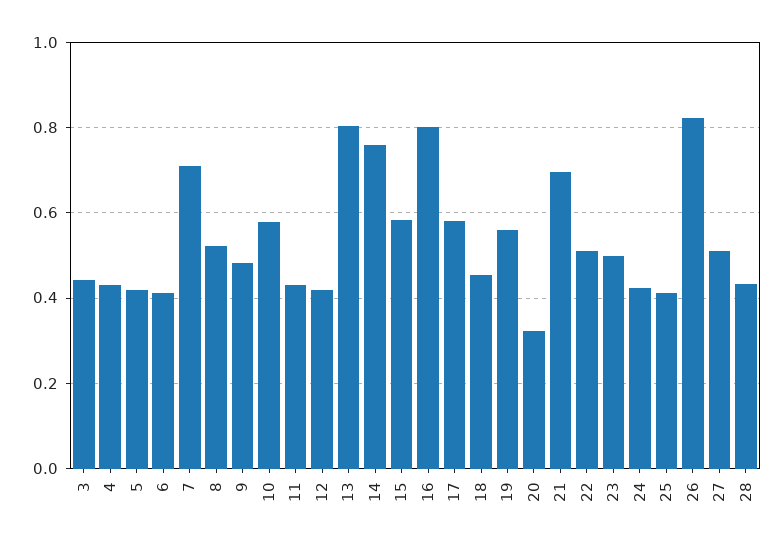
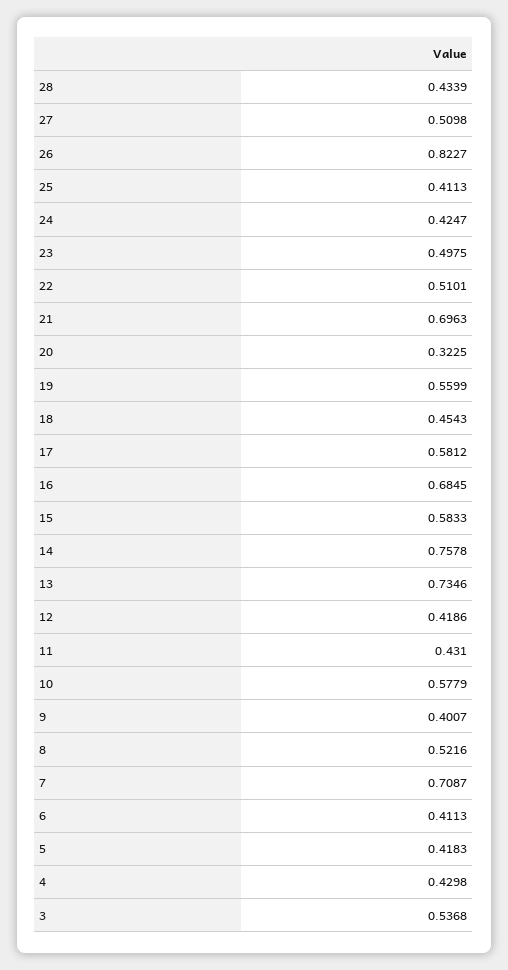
3: 0.44 -> 0.5368
9: 0.48 -> 0.4007
13: 0.8 -> 0.7346
16: 0.8 -> 0.6845

